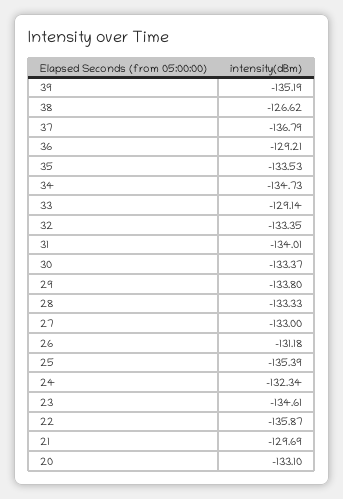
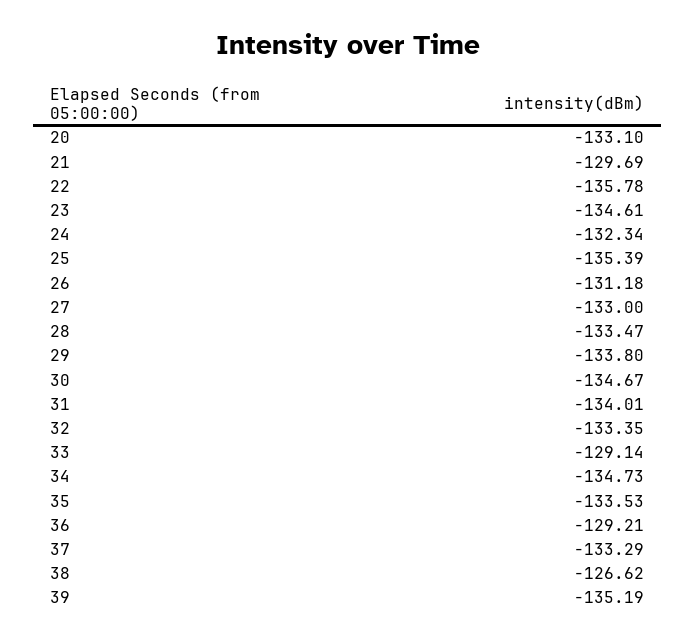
37: -136.79 -> -133.29
30: -133.37 -> -134.67
28: -133.33 -> -133.47
22: -135.87 -> -135.78

